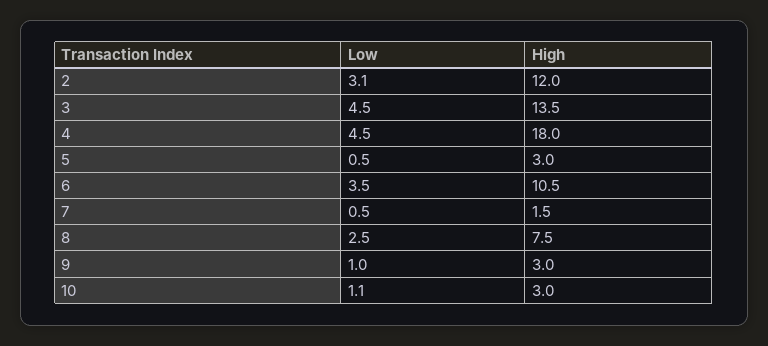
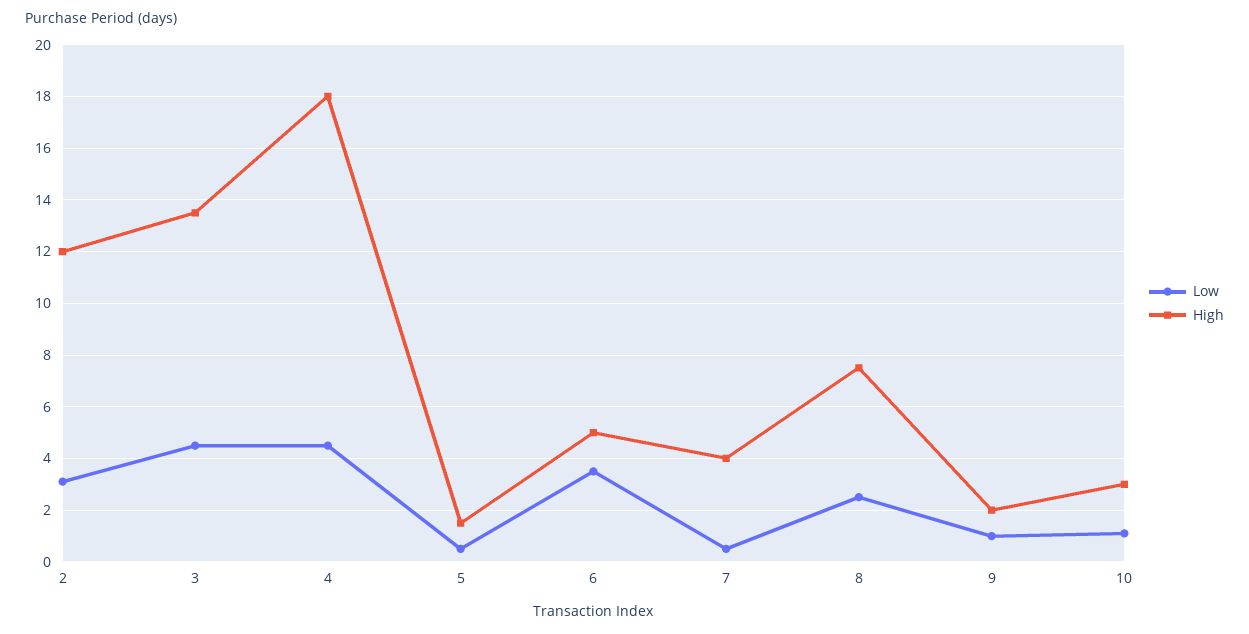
High, 5: 3 -> 1.5
High, 6: 10.5 -> 5
High, 7: 1.5 -> 4
High, 9: 3 -> 2

